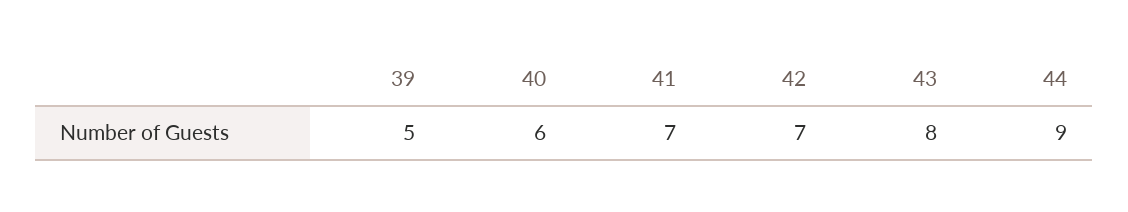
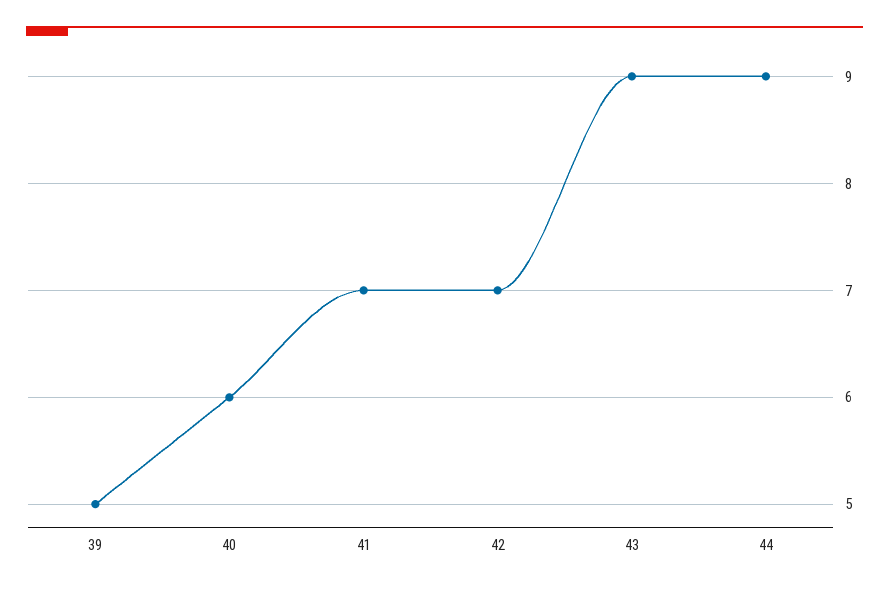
43: 8 -> 9

